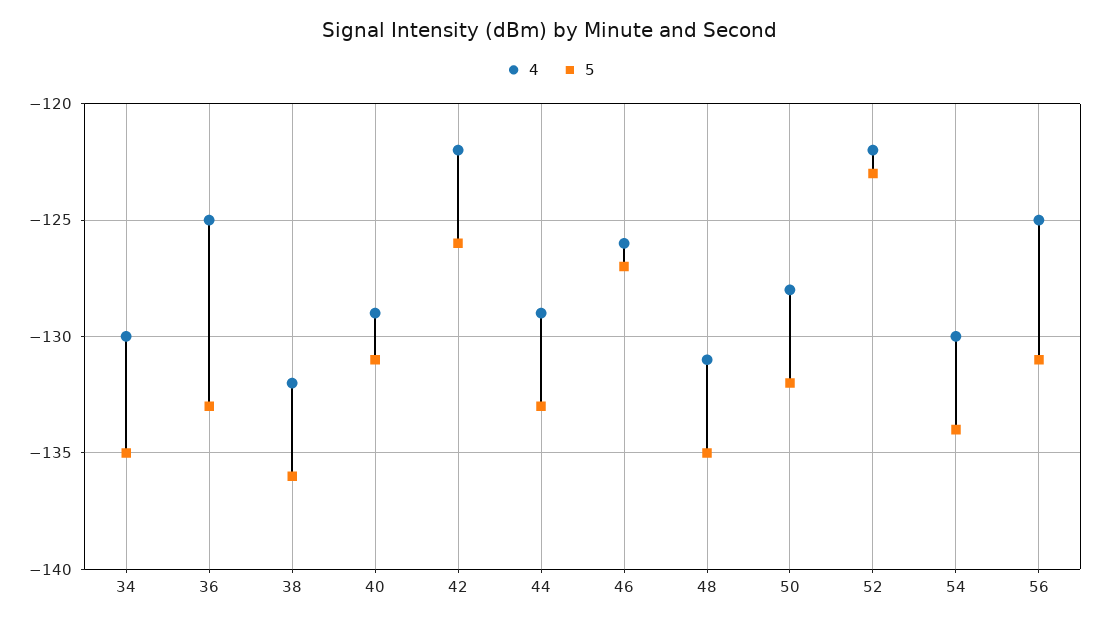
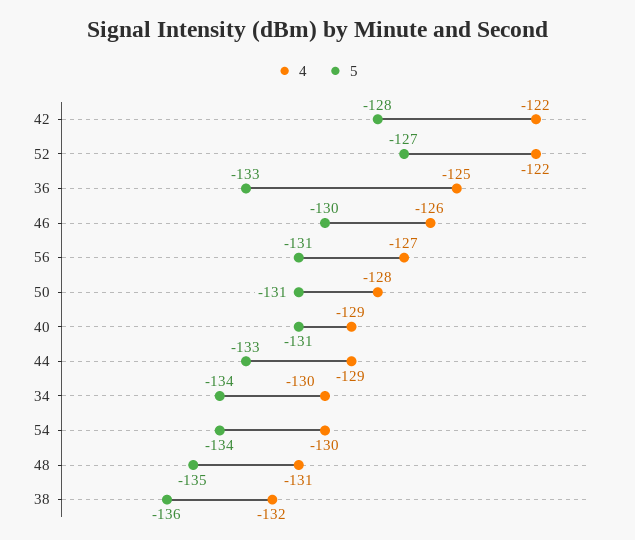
5, 34: -135 -> -134
5, 42: -126 -> -128
5, 46: -127 -> -130
5, 50: -132 -> -131
5, 52: -123 -> -127
4, 56: -125 -> -127

